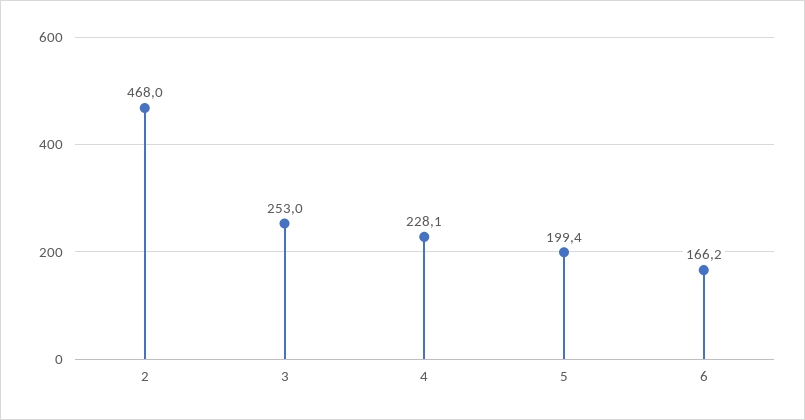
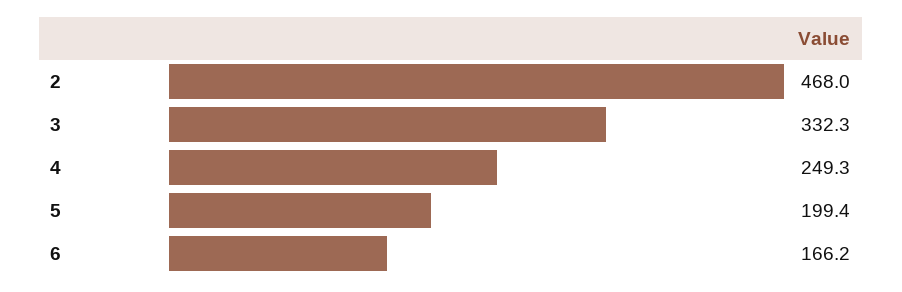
3: 253 -> 332.3
4: 228.1 -> 249.3

